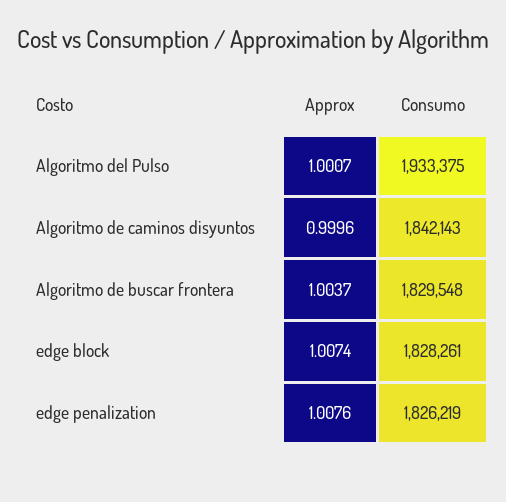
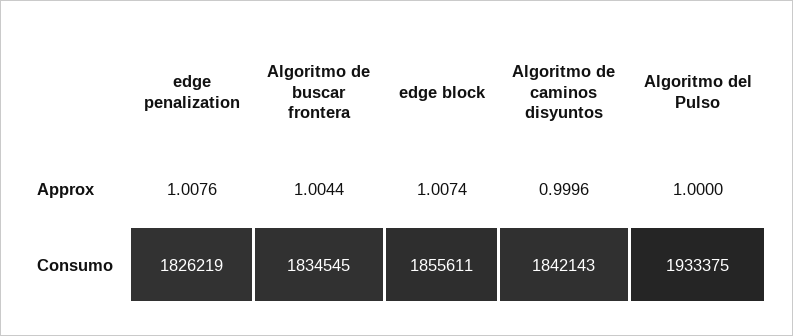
Approx, Algoritmo del Pulso: 1.0007 -> 1
Approx, Algoritmo de buscar frontera: 1.0037 -> 1.0044
Consumo, Algoritmo de buscar frontera: 1829548 -> 1834545
Consumo, edge block: 1828261 -> 1855611

